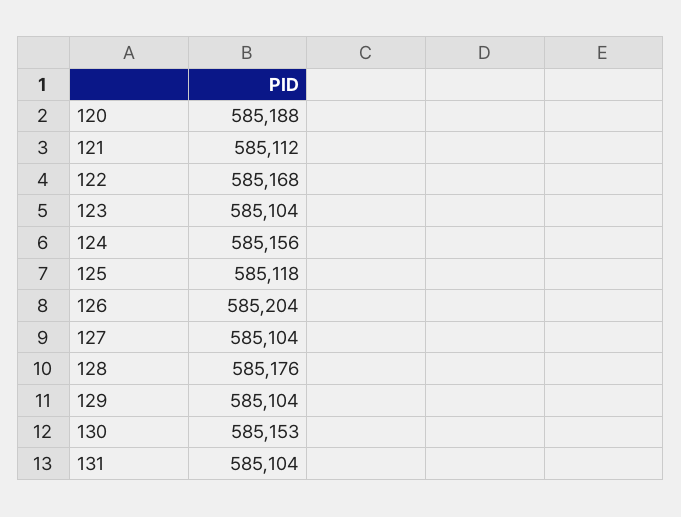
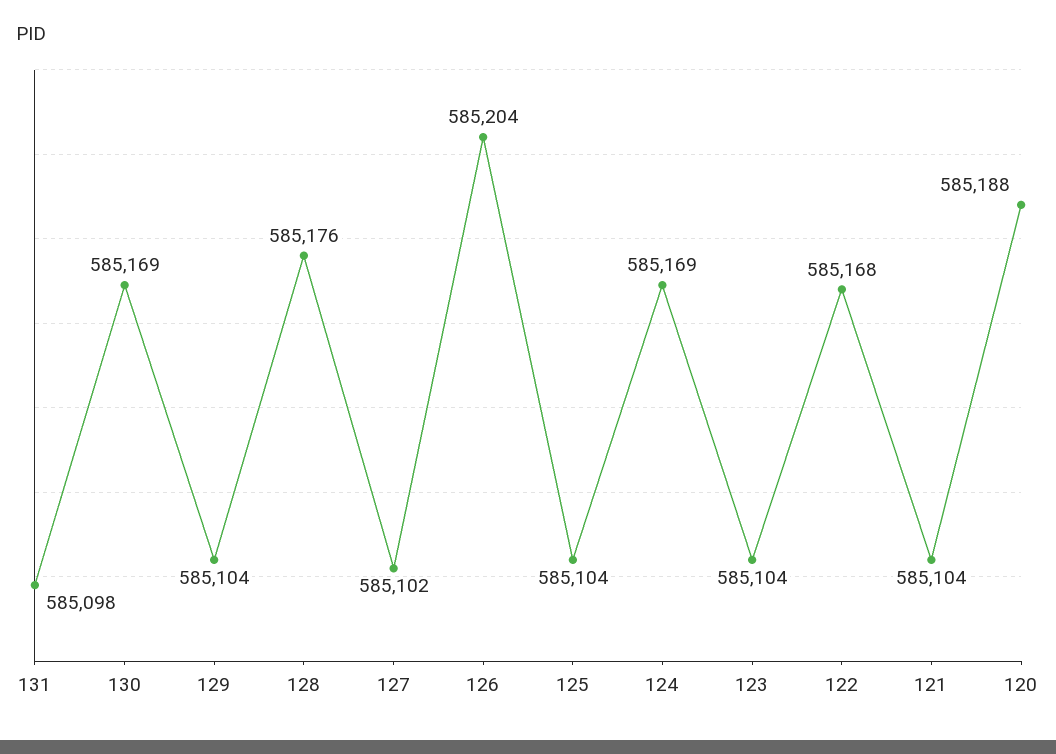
121: 585112 -> 585104
124: 585156 -> 585169
125: 585118 -> 585104
127: 585104 -> 585102
130: 585153 -> 585169
131: 585104 -> 585098

